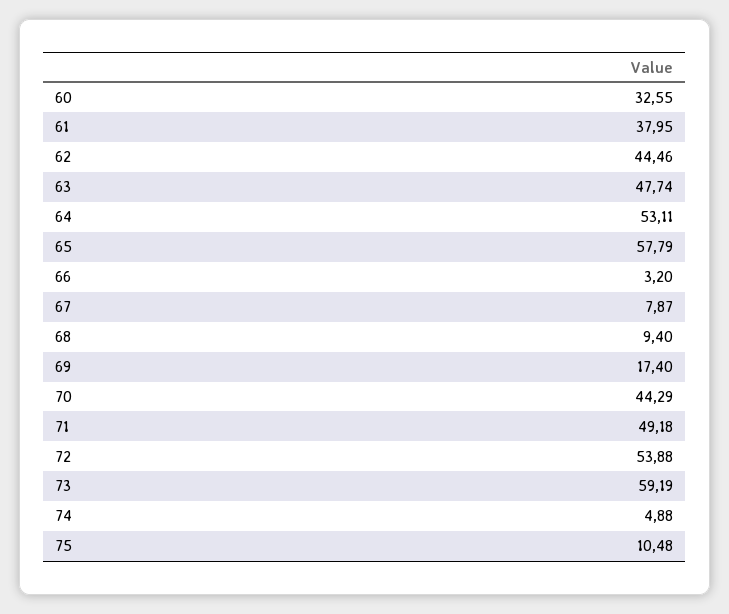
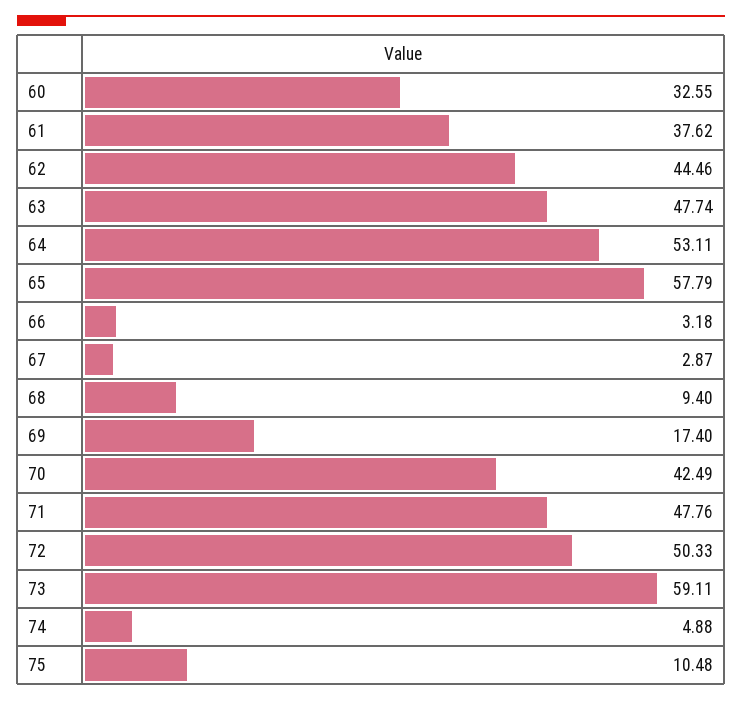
61: 37.95 -> 37.62
66: 3.2 -> 3.18
67: 7.87 -> 2.87
70: 44.29 -> 42.49
71: 49.18 -> 47.76
72: 53.88 -> 50.33
73: 59.19 -> 59.11

